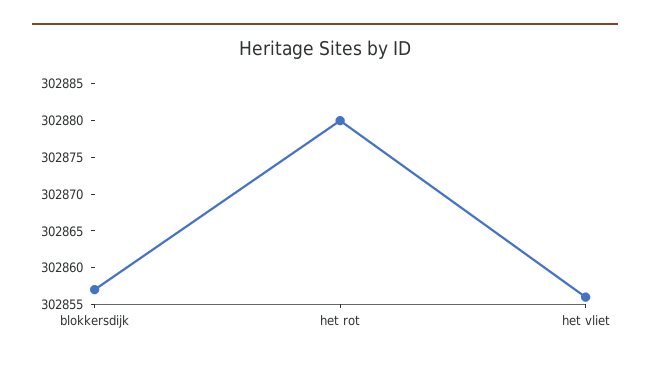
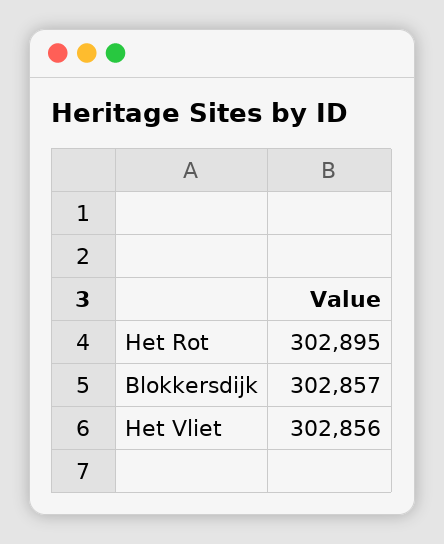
het rot: 302880 -> 302895

